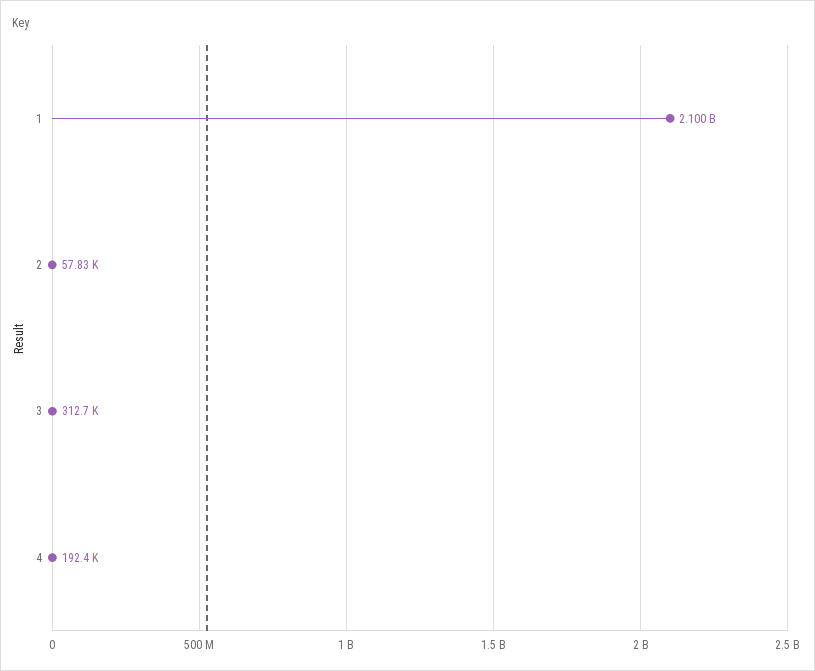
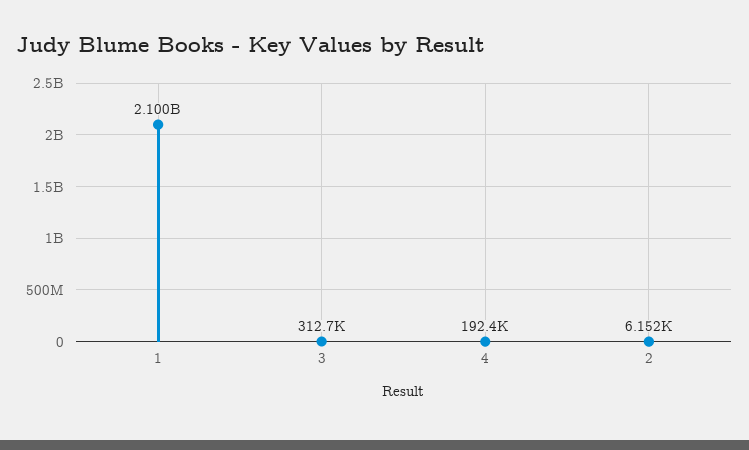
2: 57830 -> 6152

